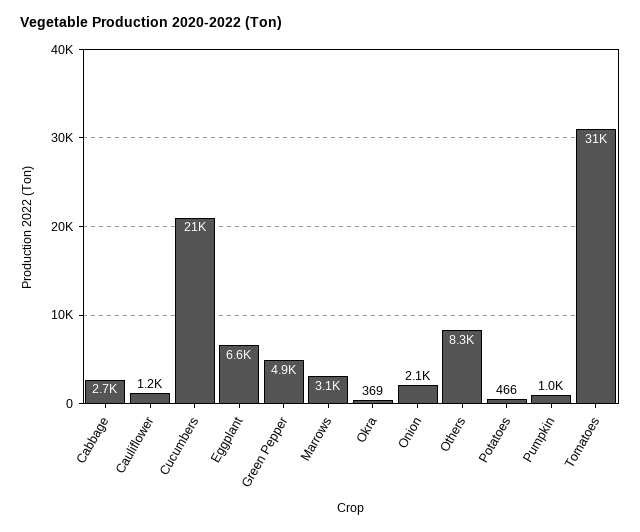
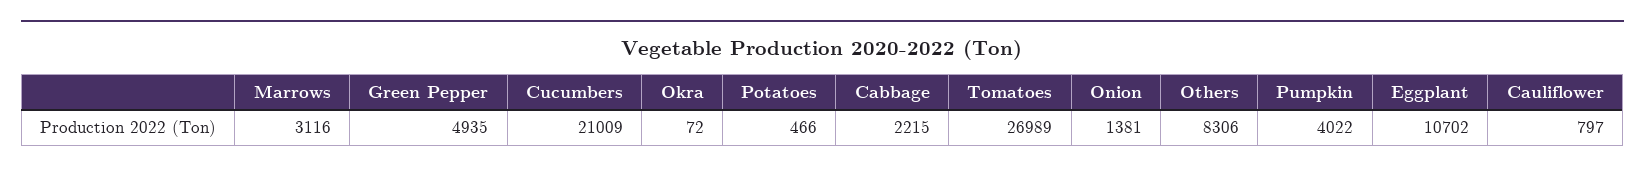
Cabbage: 2700 -> 2215
Cauliflower: 1200 -> 797
Eggplant: 6600 -> 10702
Okra: 369 -> 72
Onion: 2100 -> 1381
Pumpkin: 1000 -> 4022
Tomatoes: 31000 -> 26989

